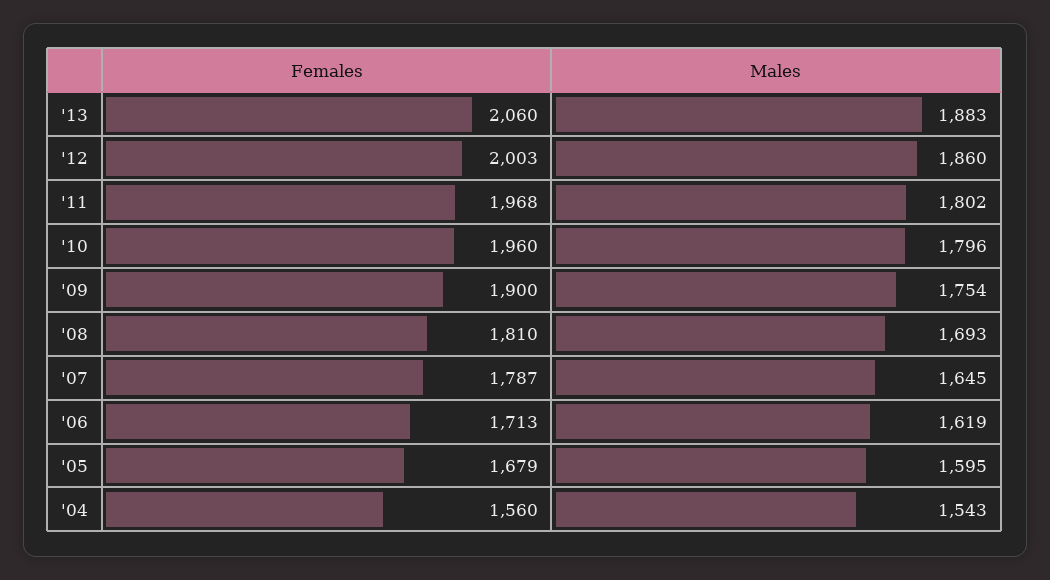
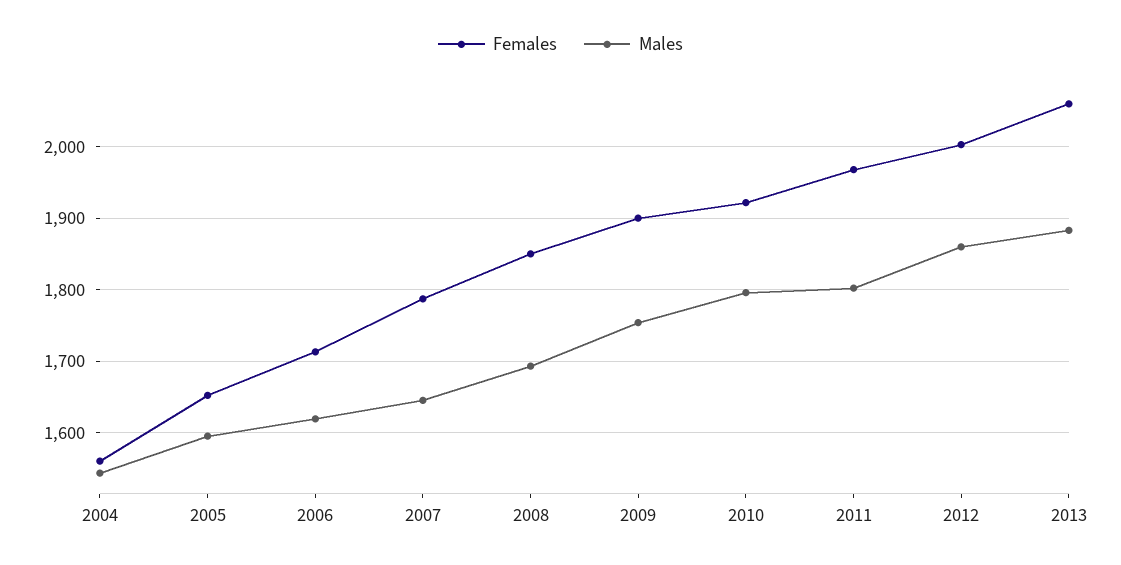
Females, '10: 1960 -> 1920
Females, '08: 1810 -> 1850
Females, '05: 1679 -> 1650

